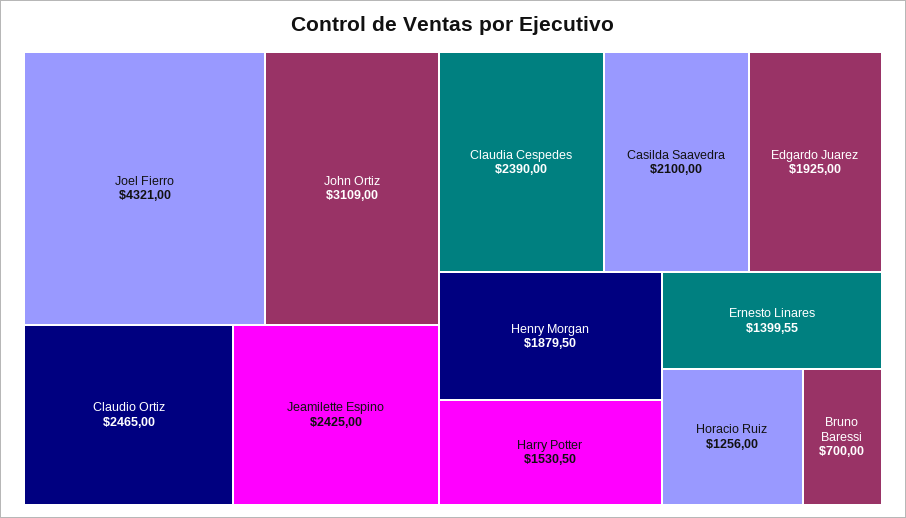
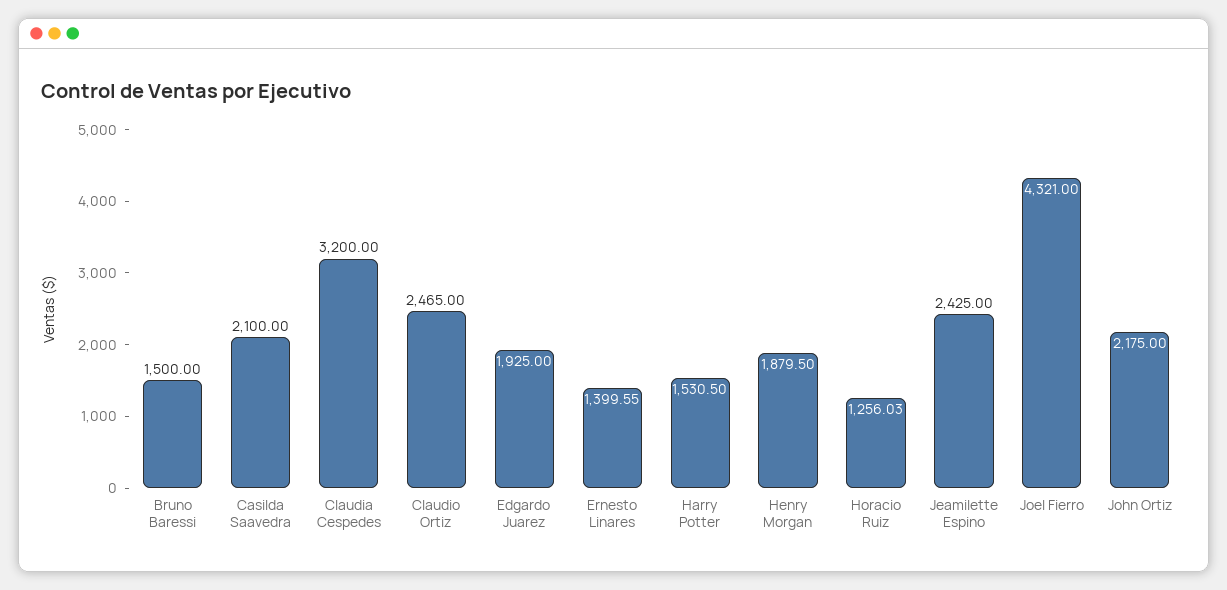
John Ortiz: 3109 -> 2175
Claudia Cespedes: 2390 -> 3200
Horacio Ruiz: 1256 -> 1256.03
Bruno Baressi: 700 -> 1500

